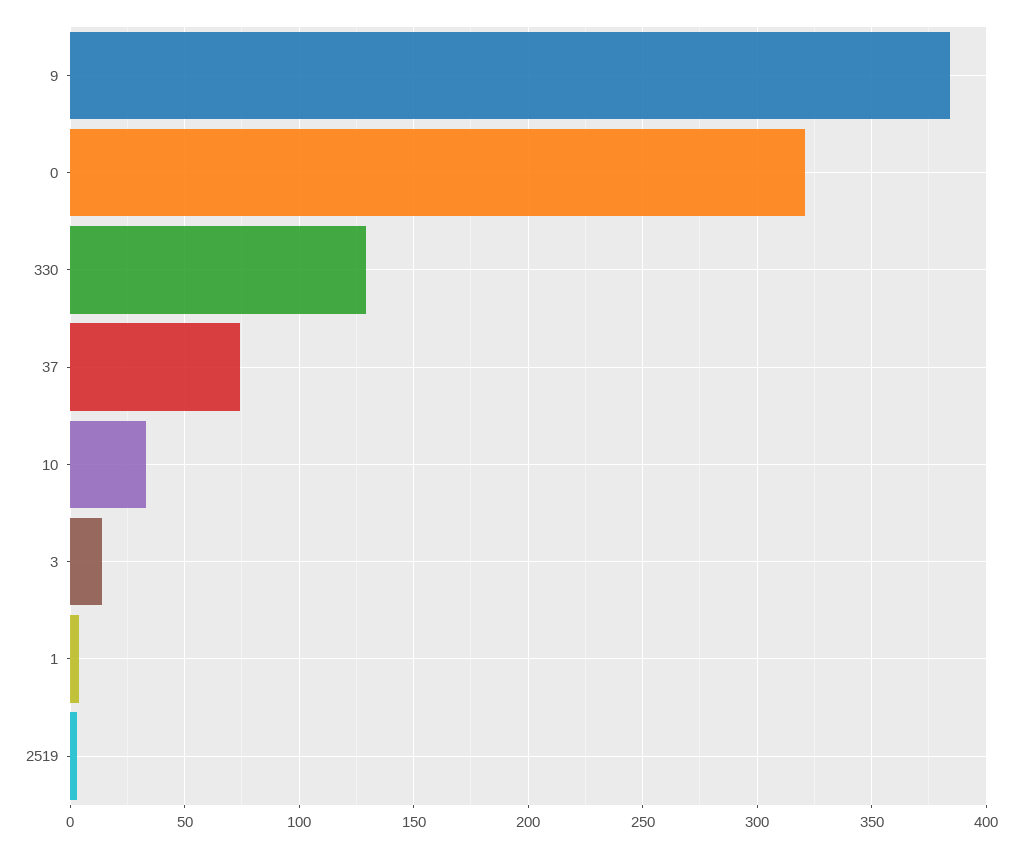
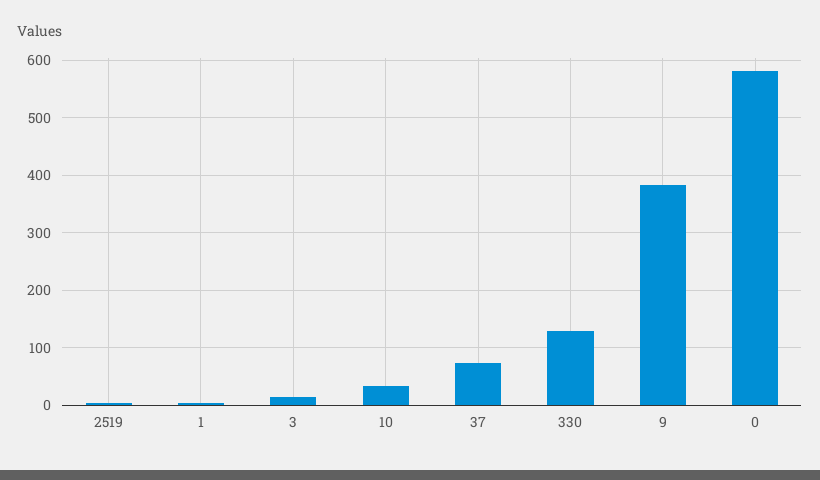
0: 320 -> 580

